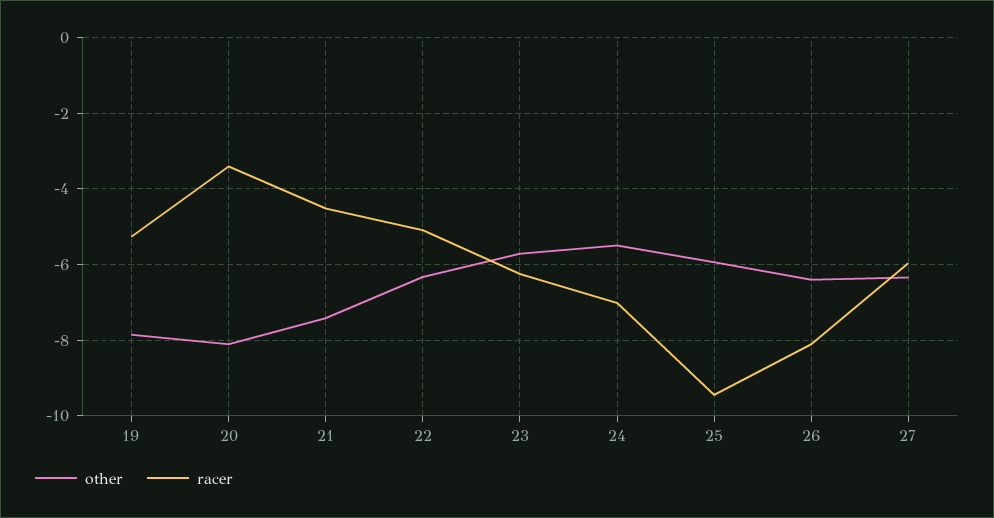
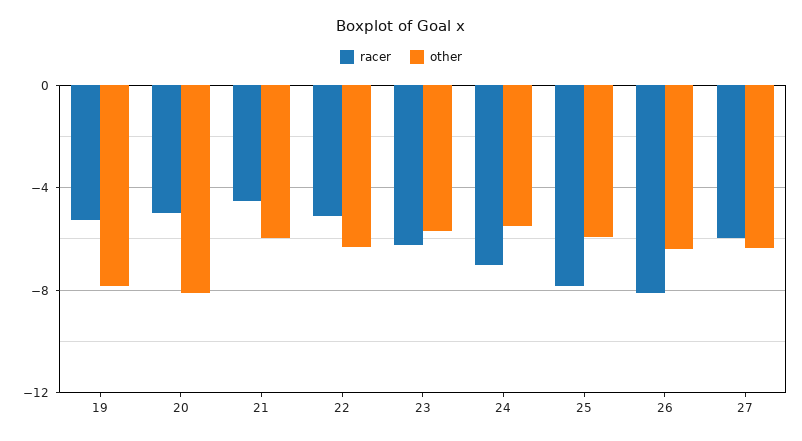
racer, 20: -3.4 -> -5
other, 21: -7.4 -> -6
racer, 25: -9.4 -> -8

